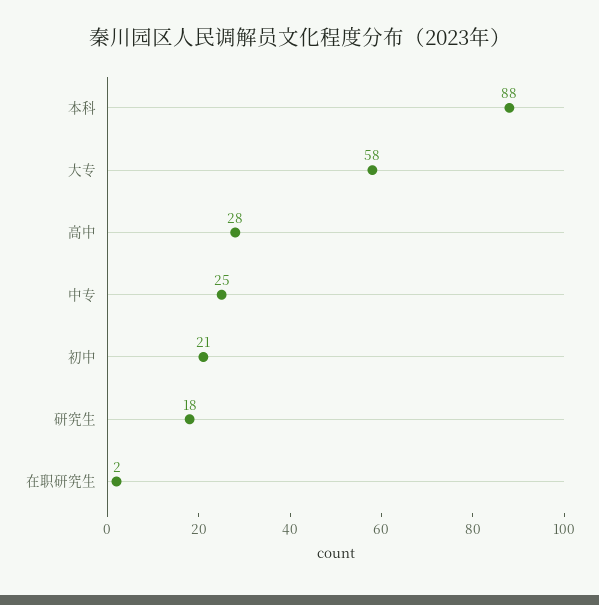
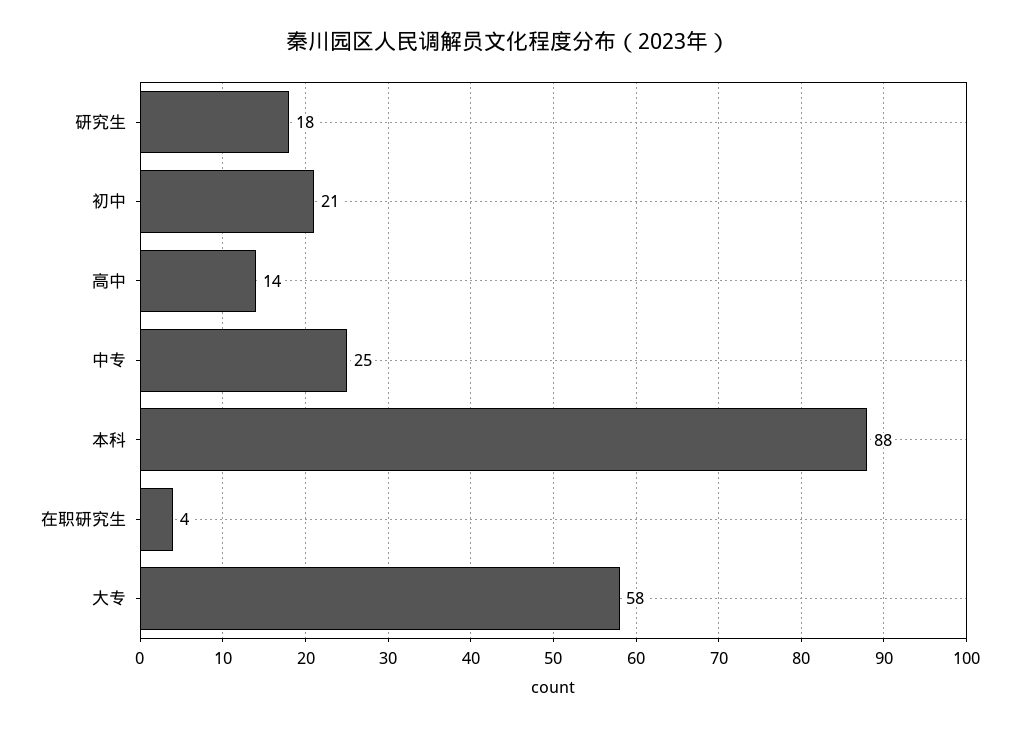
高中: 28 -> 14
在职研究生: 2 -> 4

